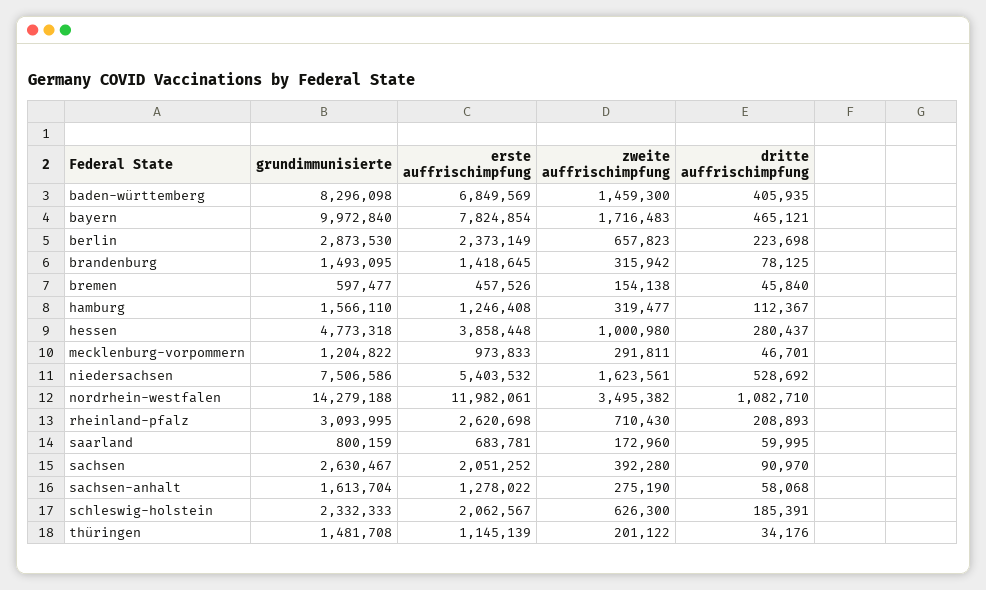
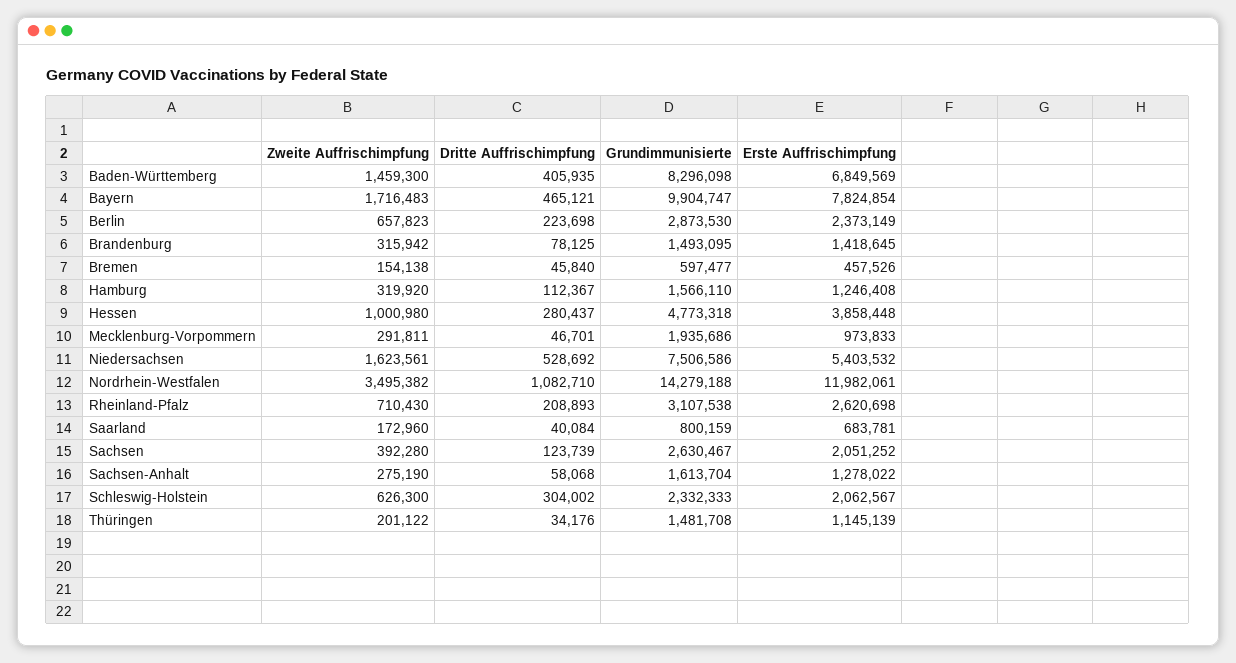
grundimmunisierte, bayern: 9972840 -> 9904747
zweite auffrischimpfung, hamburg: 319477 -> 319920
grundimmunisierte, mecklenburg-vorpommern: 1204822 -> 1935686
grundimmunisierte, rheinland-pfalz: 3093995 -> 3107538
dritte auffrischimpfung, saarland: 59995 -> 40084
dritte auffrischimpfung, sachsen: 90970 -> 123739
dritte auffrischimpfung, schleswig-holstein: 185391 -> 304002

